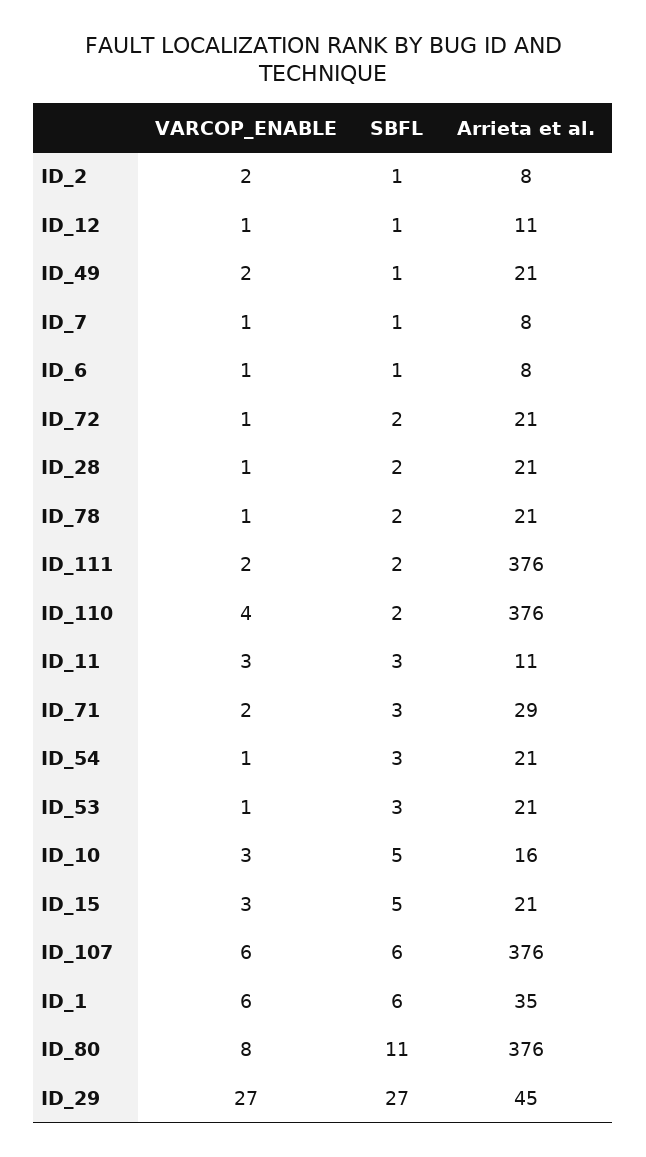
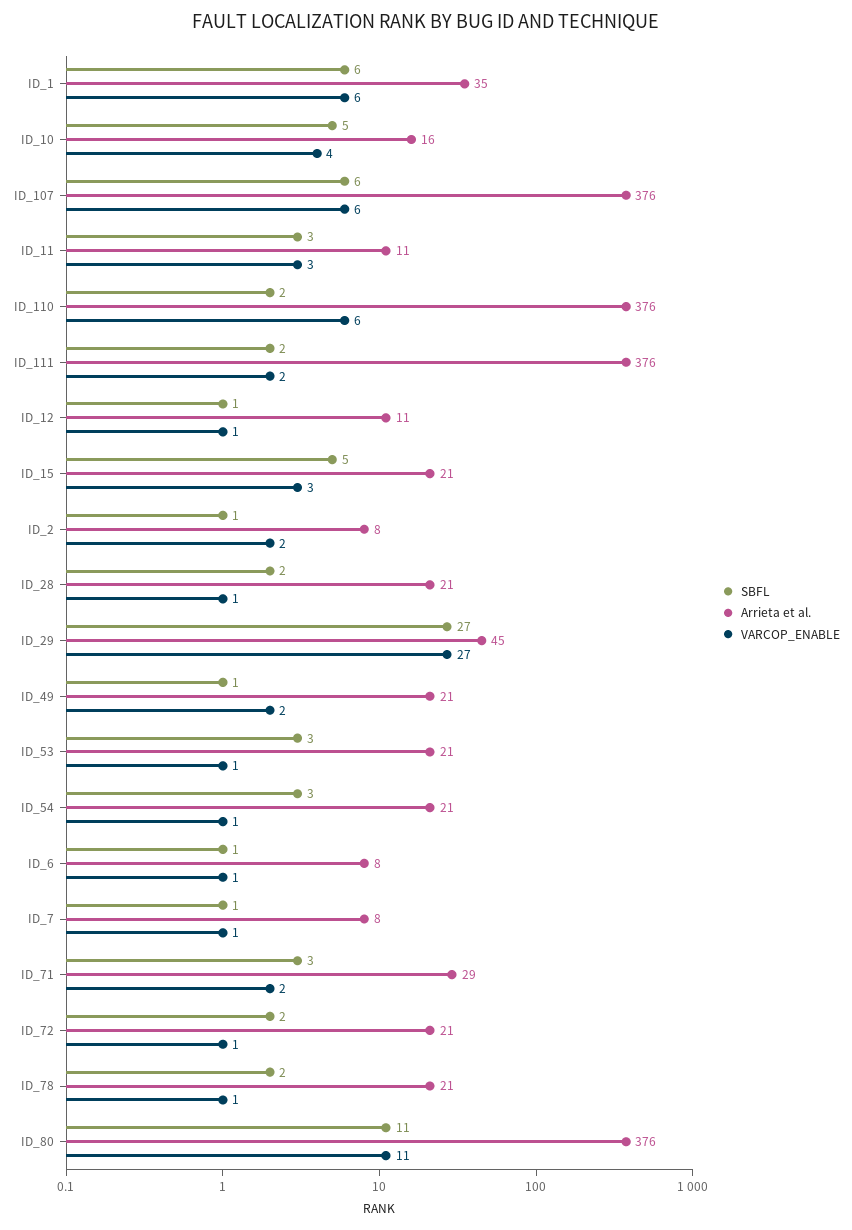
VARCOP_ENABLE, ID_110: 4 -> 6
VARCOP_ENABLE, ID_10: 3 -> 4
VARCOP_ENABLE, ID_80: 8 -> 11

